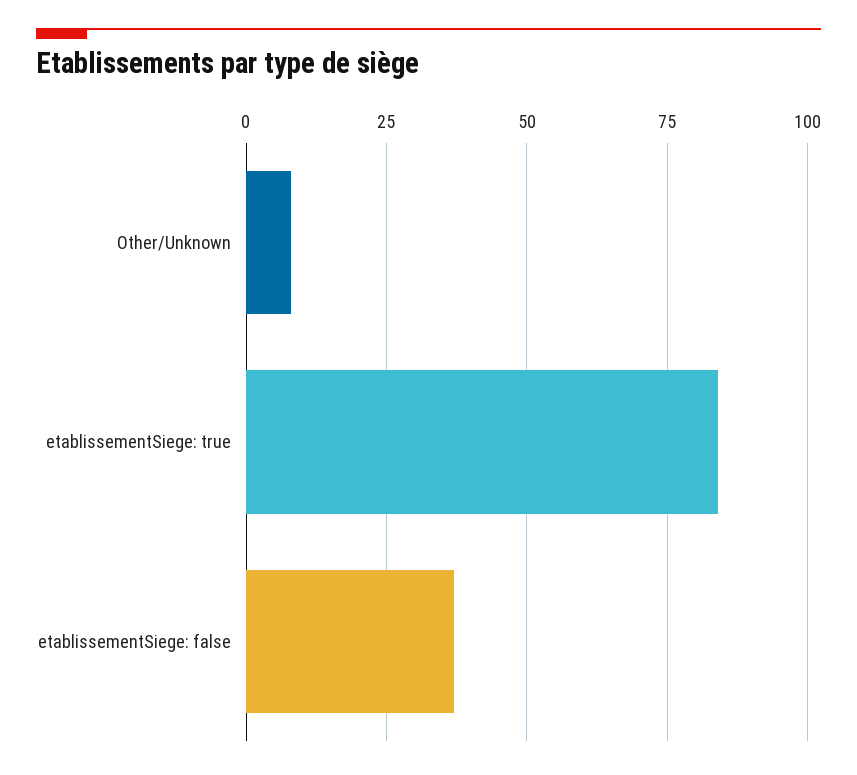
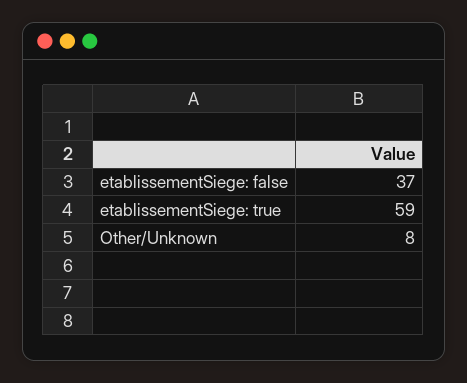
etablissementSiege: true: 85 -> 59

